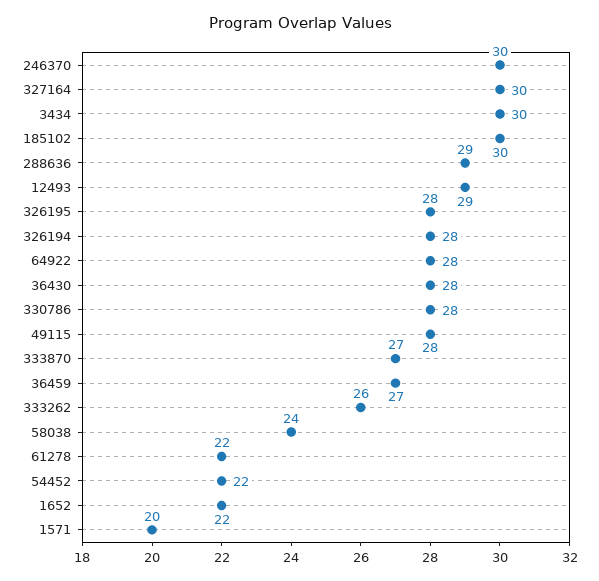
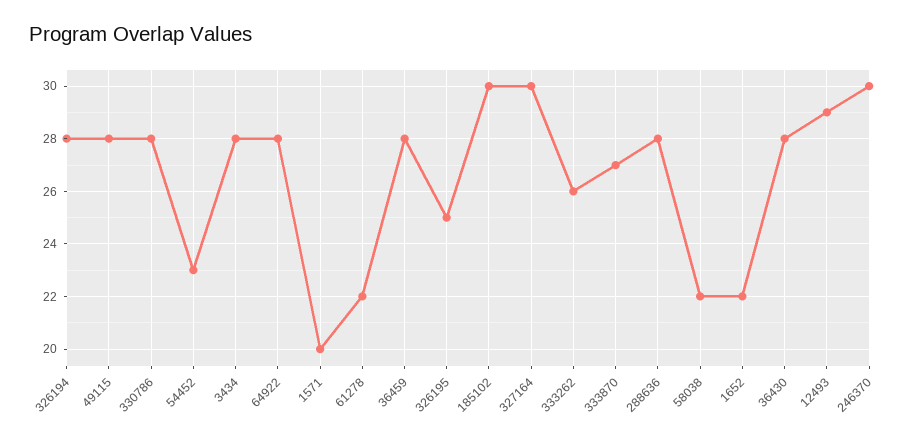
3434: 30 -> 28
288636: 29 -> 28
326195: 28 -> 25
36459: 27 -> 28
58038: 24 -> 22
54452: 22 -> 23

